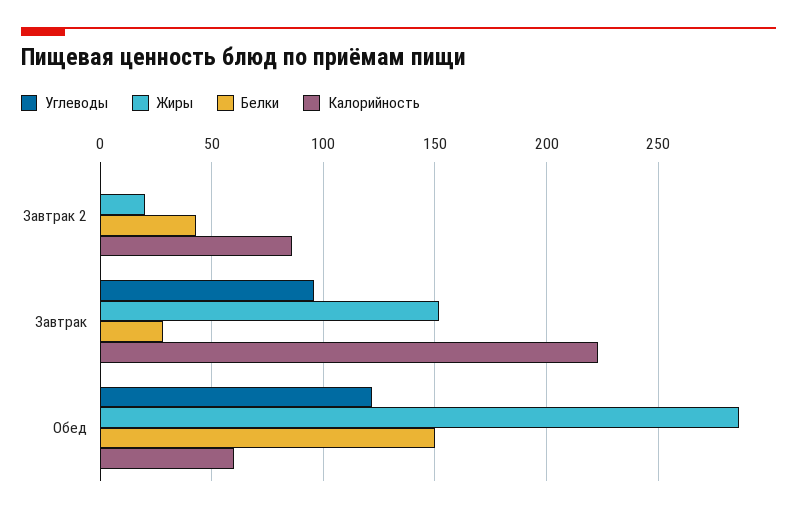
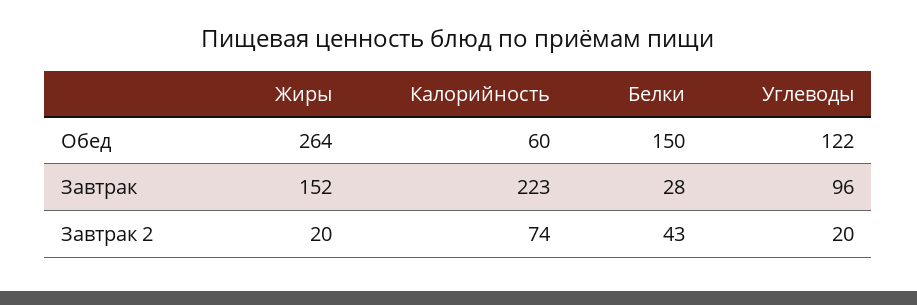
Углеводы, Завтрак 2: 0 -> 20
Калорийность, Завтрак 2: 85 -> 74
Жиры, Обед: 285 -> 264

